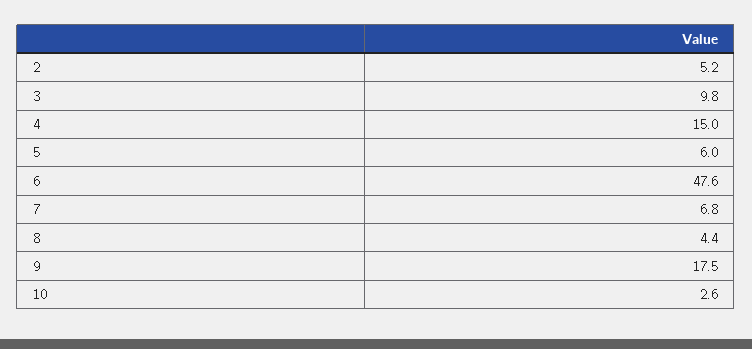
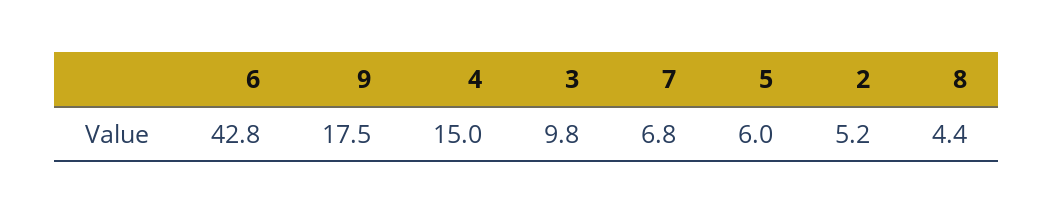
6: 47.6 -> 42.8
10: 2.6 -> none

